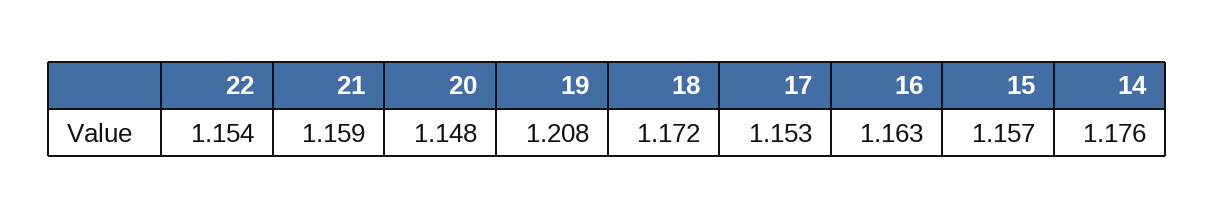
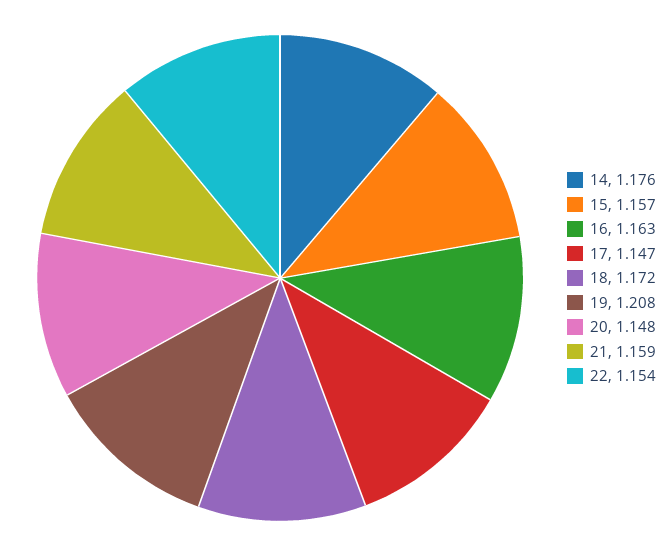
17: 1.153 -> 1.147

